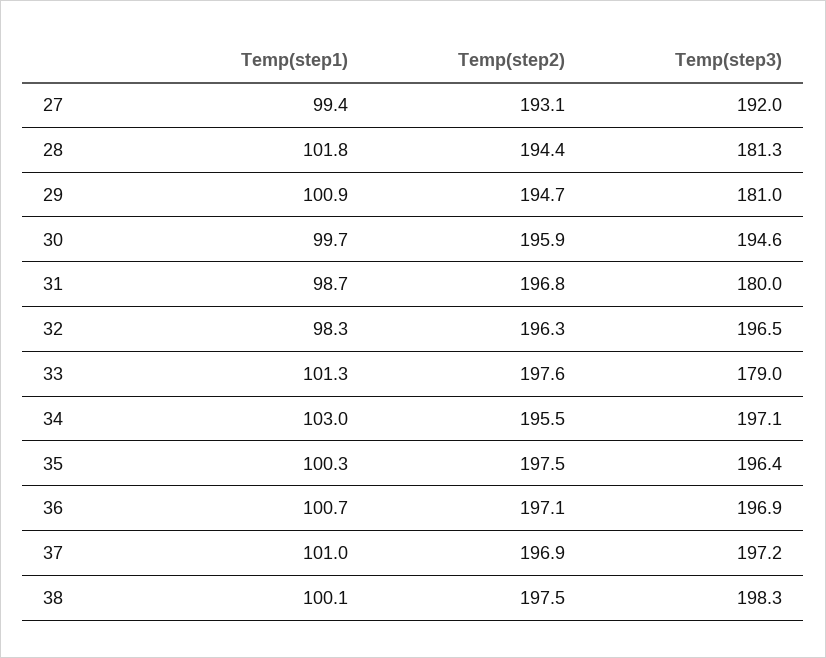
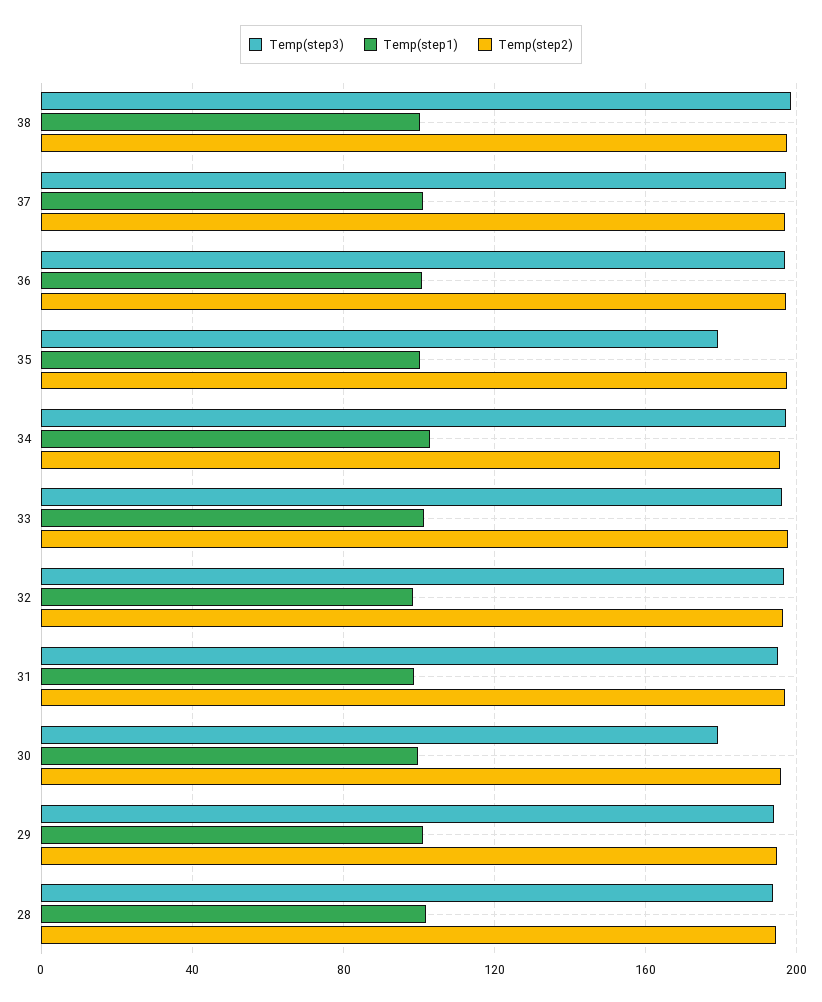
Temp(step1), 27: 99.4 -> none
Temp(step2), 27: 193.1 -> none
Temp(step3), 27: 192 -> none
Temp(step3), 28: 181.3 -> 195
Temp(step3), 29: 181 -> 195
Temp(step3), 30: 194.6 -> 180
Temp(step3), 31: 180 -> 195
Temp(step3), 33: 179 -> 195
Temp(step3), 35: 196.4 -> 180

